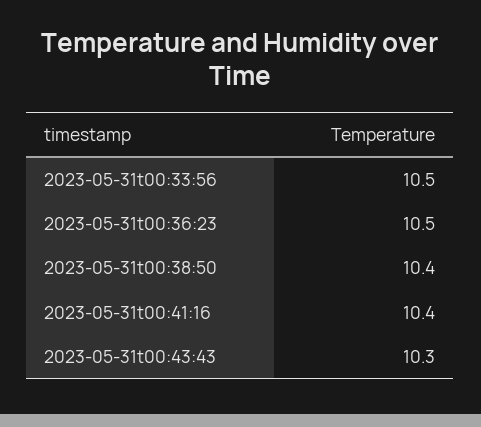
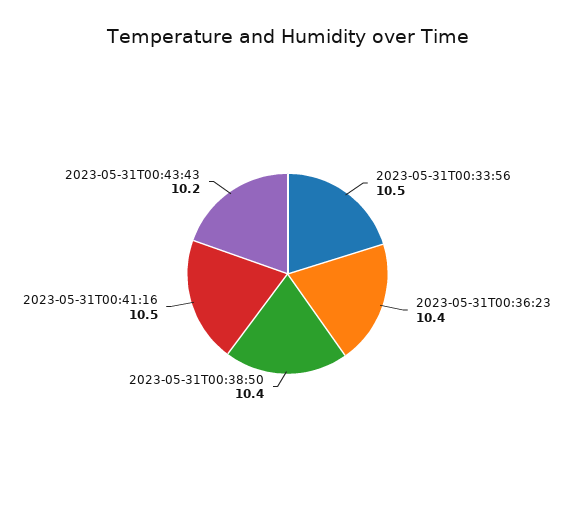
2023-05-31t00:36:23: 10.5 -> 10.4
2023-05-31t00:41:16: 10.4 -> 10.5
2023-05-31t00:43:43: 10.3 -> 10.2

